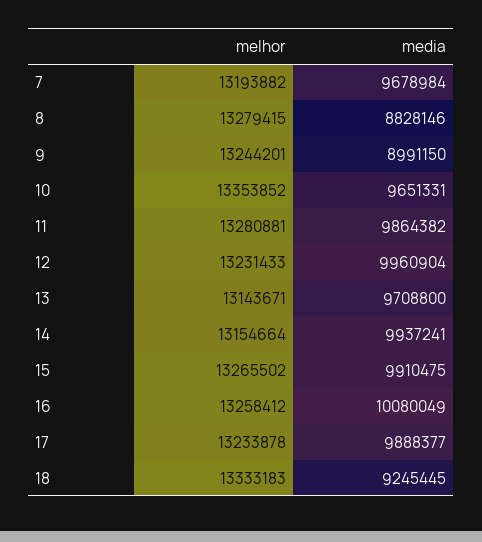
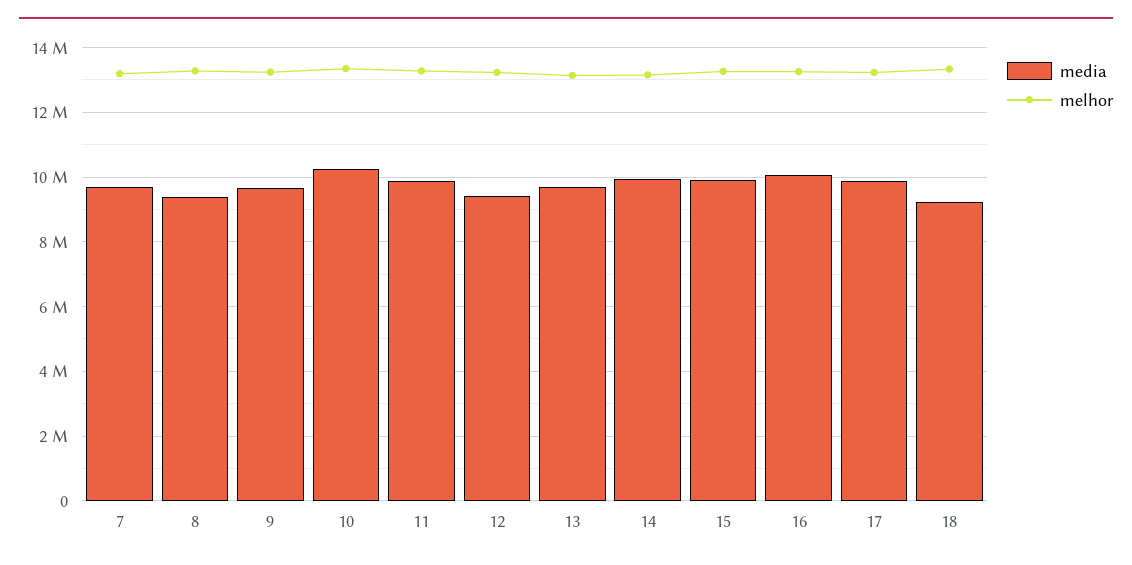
media, 8: 8828146 -> 9400000
media, 9: 8991150 -> 9600000
media, 10: 9651331 -> 10200000
media, 12: 9960904 -> 9400000

